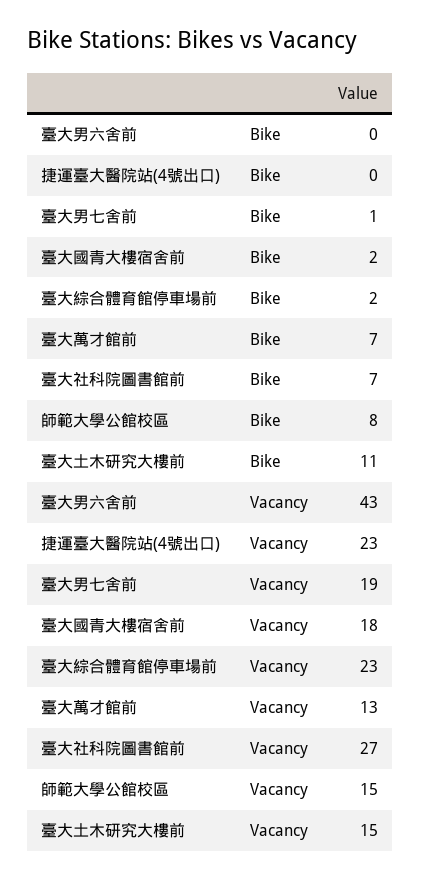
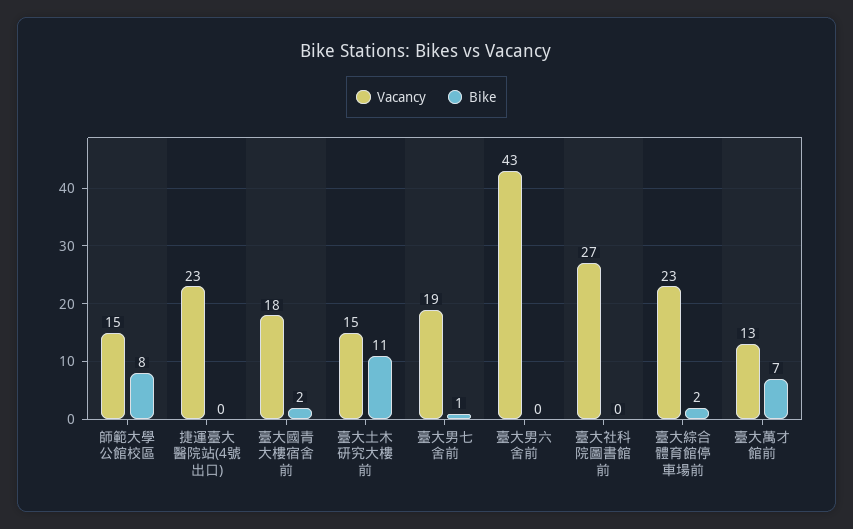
Bike, 臺大社科院圖書館前: 7 -> 0

